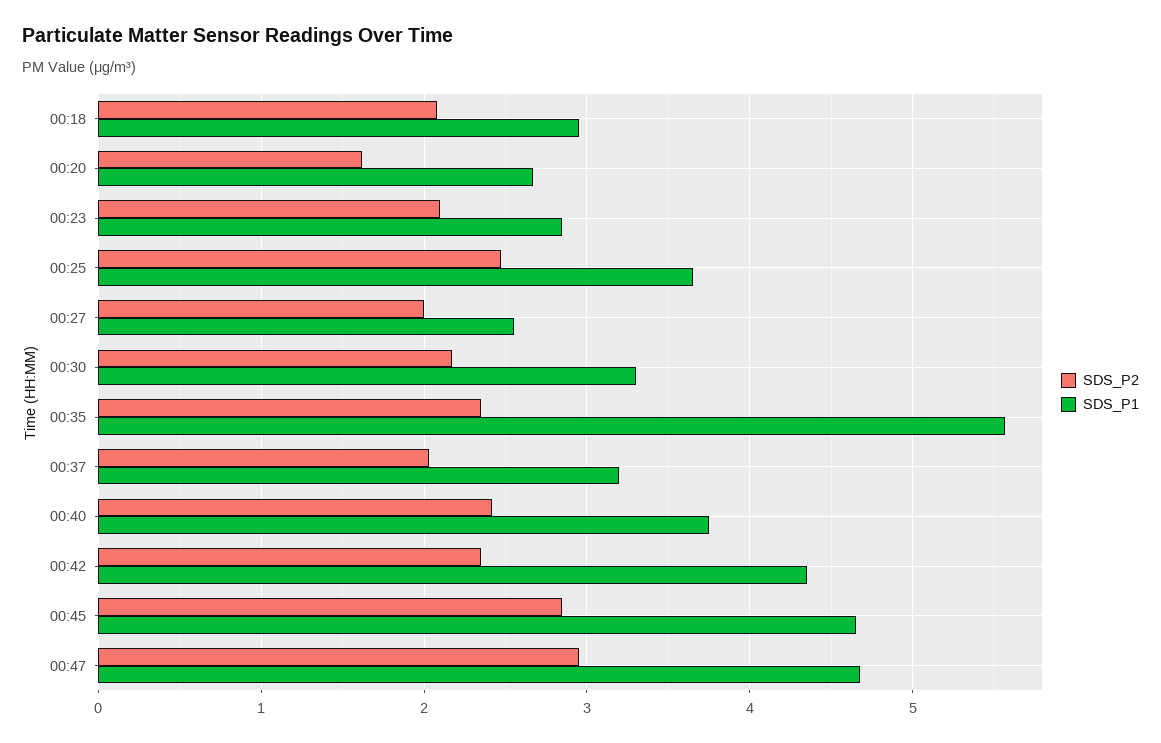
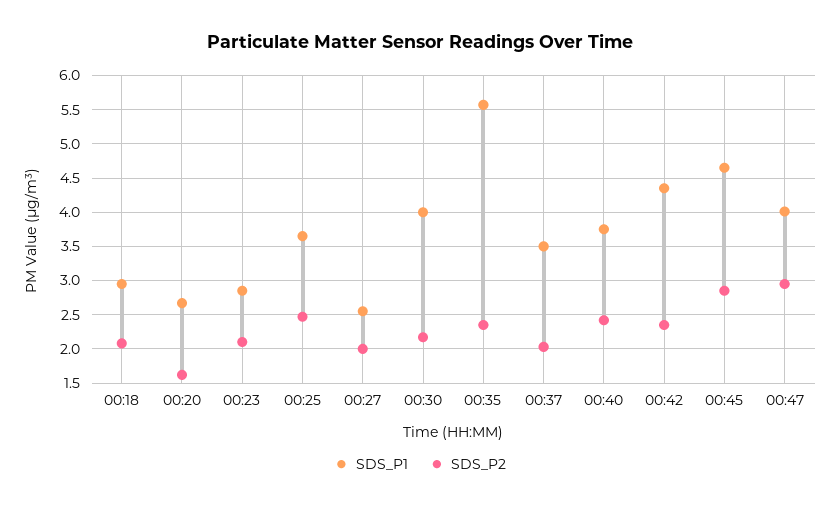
SDS_P1, 00:30: 3.3 -> 4
SDS_P1, 00:37: 3.2 -> 3.5
SDS_P1, 00:47: 4.7 -> 4

